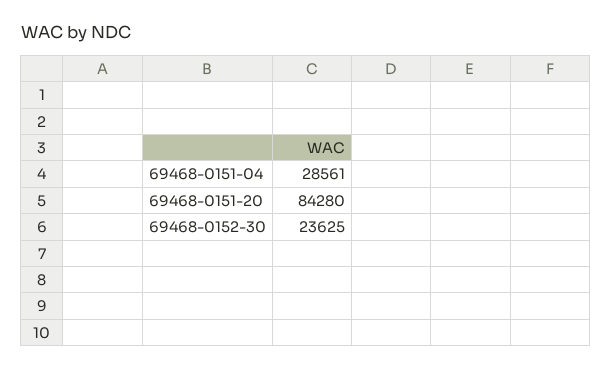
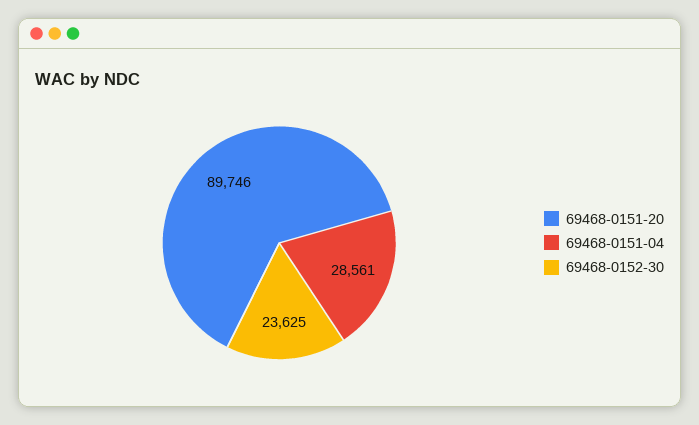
69468-0151-20: 84280 -> 89746

